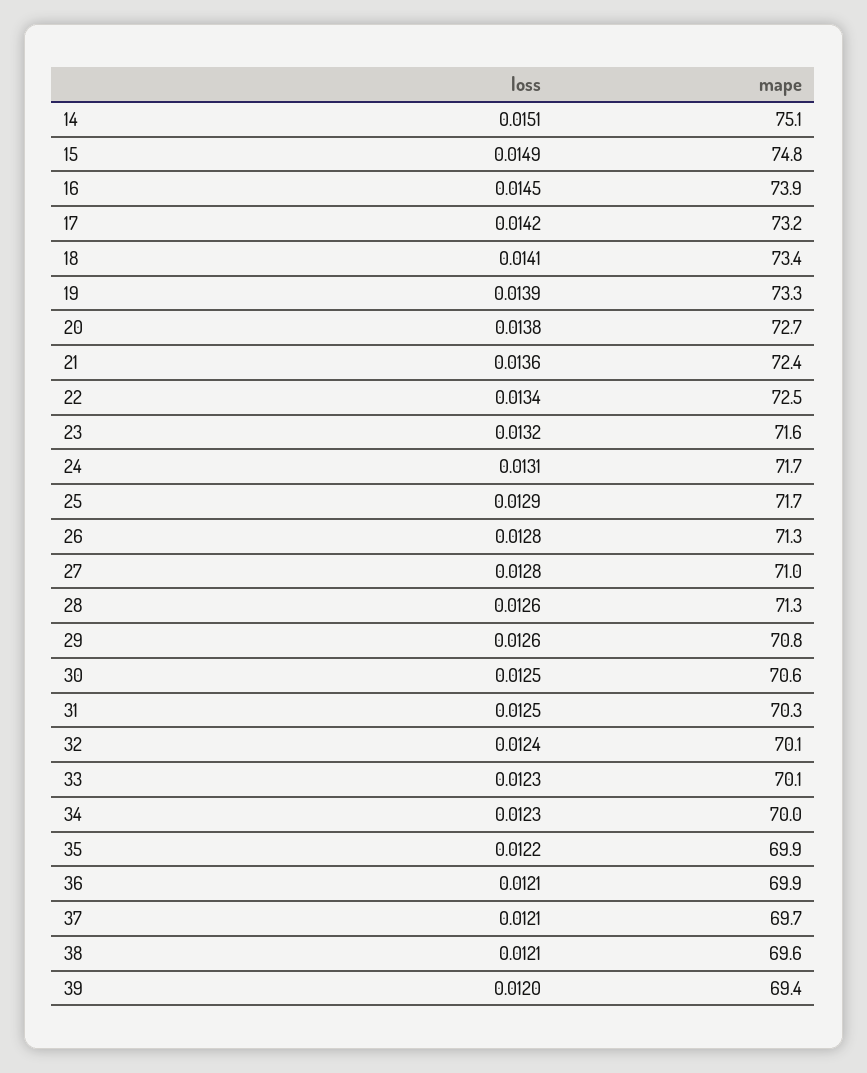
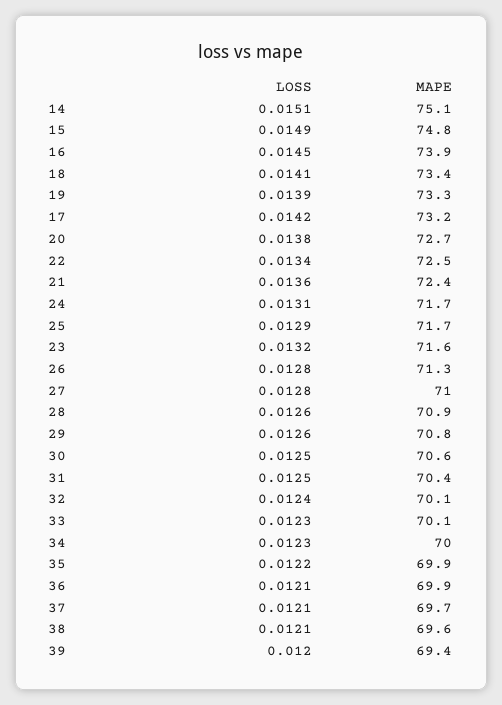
mape, 28: 71.3 -> 70.9
mape, 31: 70.3 -> 70.4

